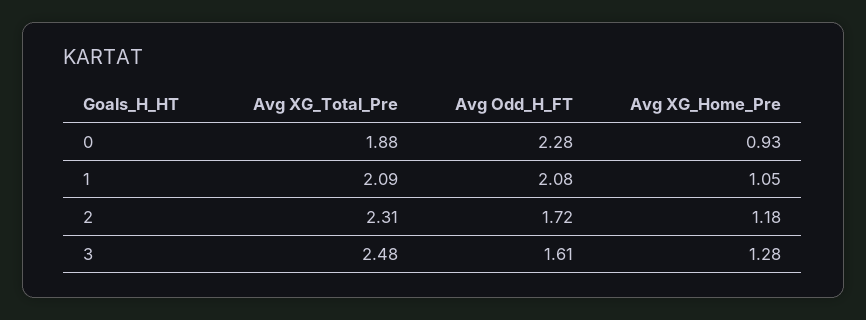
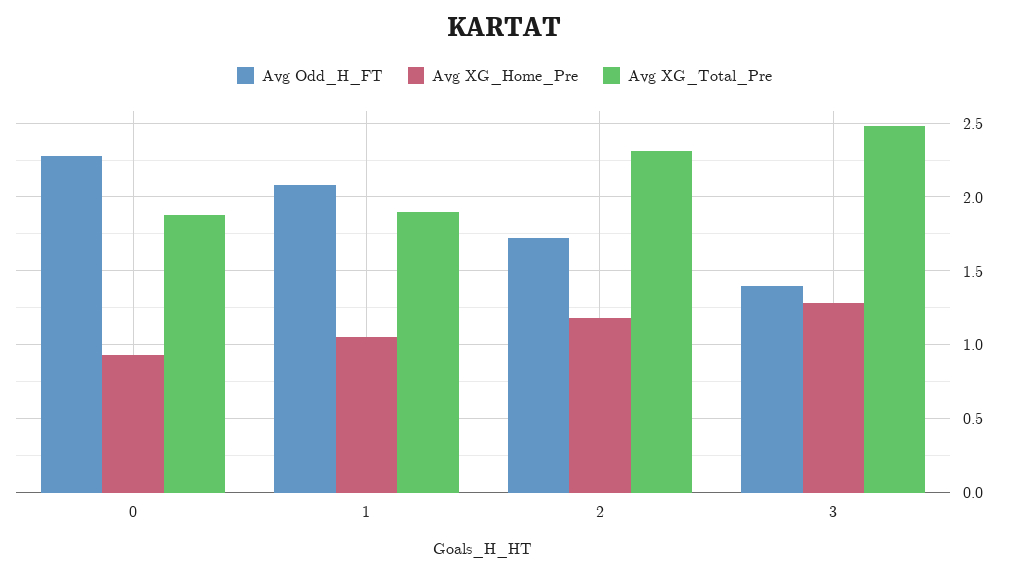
Avg XG_Total_Pre, 1: 2.09 -> 1.9
Avg Odd_H_FT, 3: 1.61 -> 1.4

